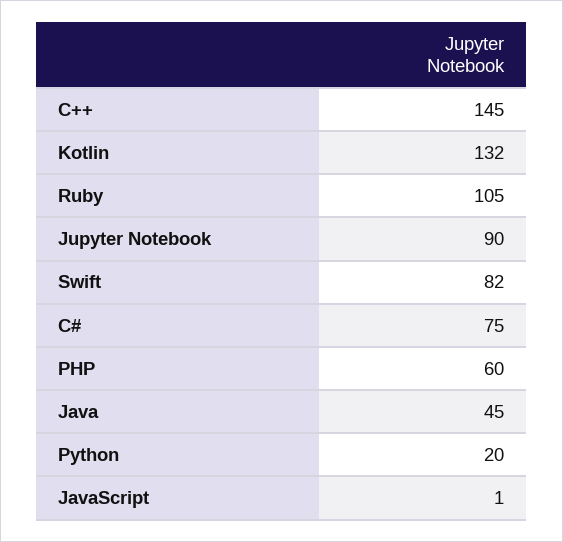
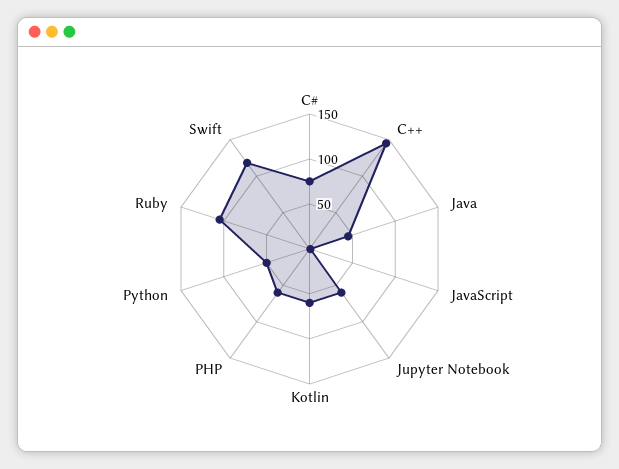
Kotlin: 132 -> 60
Jupyter Notebook: 90 -> 60
Swift: 82 -> 120
Python: 20 -> 50

